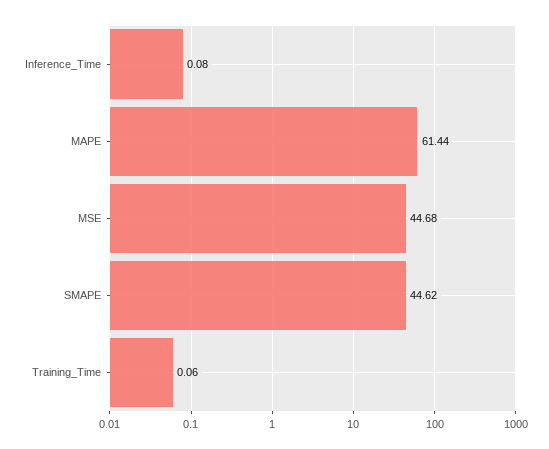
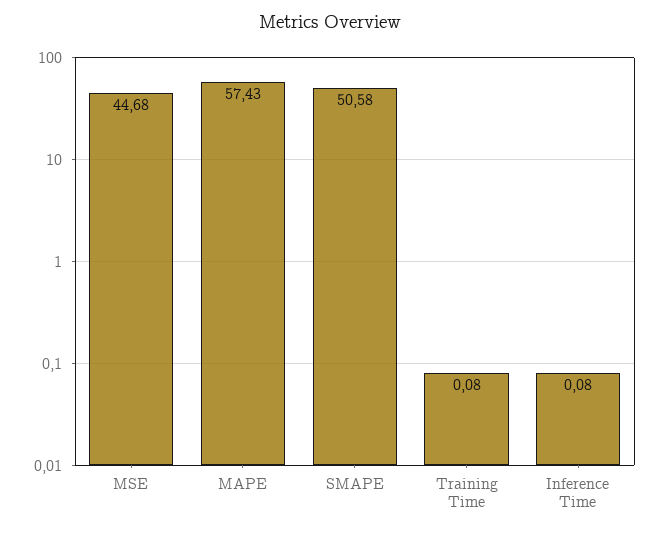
MAPE: 61.44 -> 57.43
SMAPE: 44.62 -> 50.58
Training_Time: 0.06 -> 0.08

